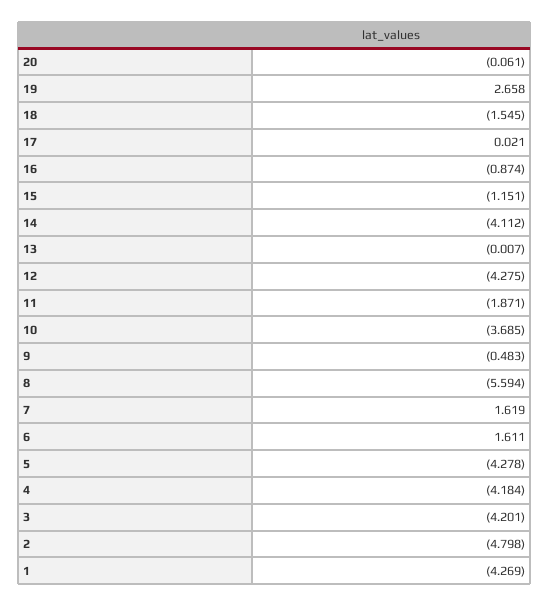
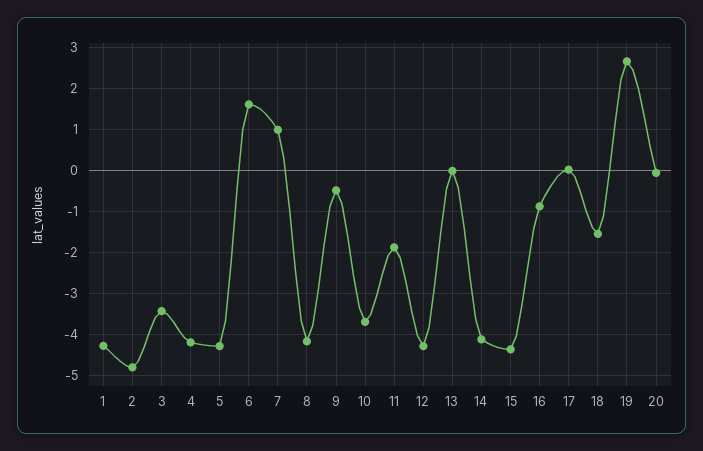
15: -1.151 -> -4.4
8: -5.594 -> -4.2
7: 1.619 -> 1
3: -4.201 -> -3.4

